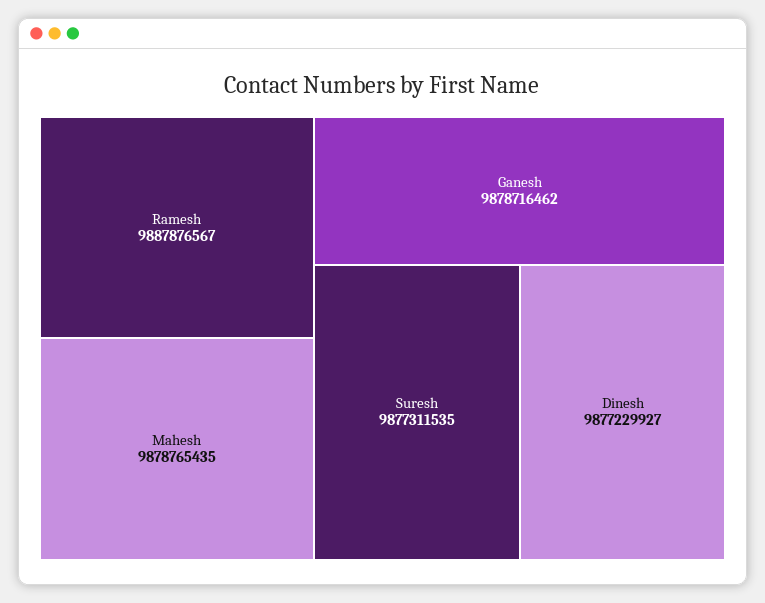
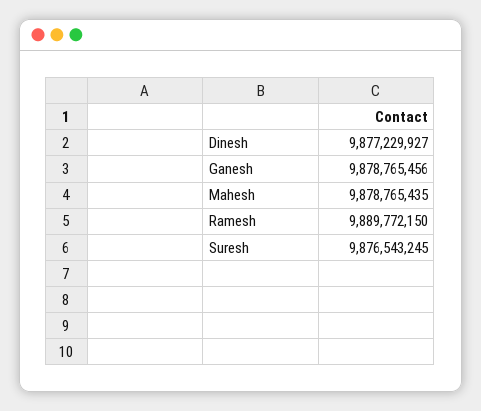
Ramesh: 9887876567 -> 9889772150
Ganesh: 9878716462 -> 9878765456
Suresh: 9877311535 -> 9876543245

